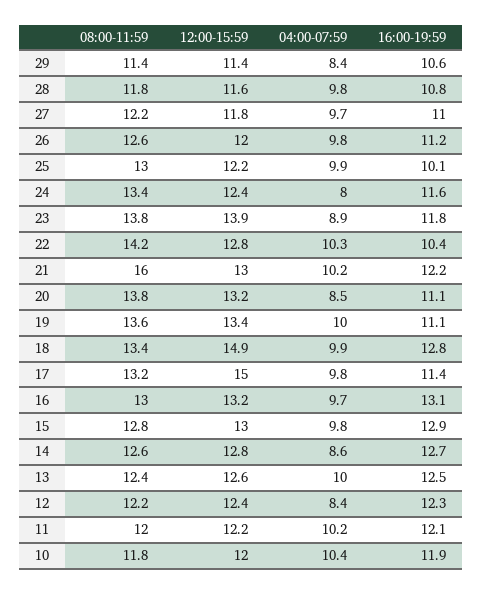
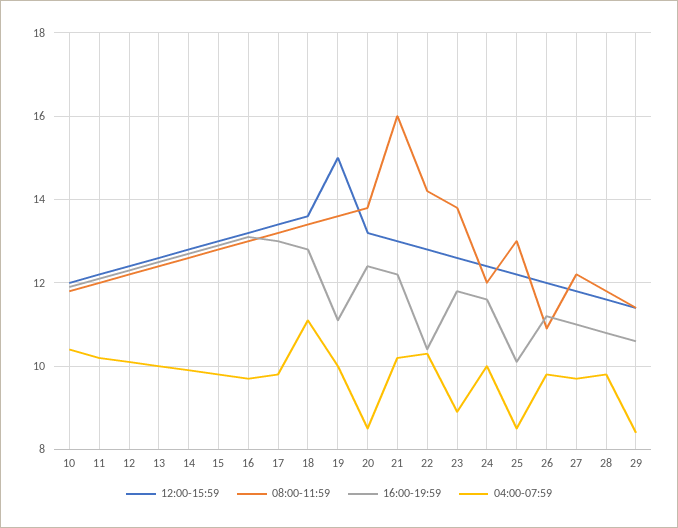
08:00-11:59, 26: 12.6 -> 11
04:00-07:59, 25: 9.9 -> 8.5
08:00-11:59, 24: 13.4 -> 12
04:00-07:59, 24: 8 -> 10
12:00-15:59, 23: 13.9 -> 12.5
16:00-19:59, 20: 11.1 -> 12.5
12:00-15:59, 19: 13.4 -> 15
12:00-15:59, 18: 14.9 -> 13.5
04:00-07:59, 18: 9.9 -> 11
12:00-15:59, 17: 15 -> 13.5
16:00-19:59, 17: 11.4 -> 13
04:00-07:59, 14: 8.6 -> 10
04:00-07:59, 12: 8.4 -> 10

